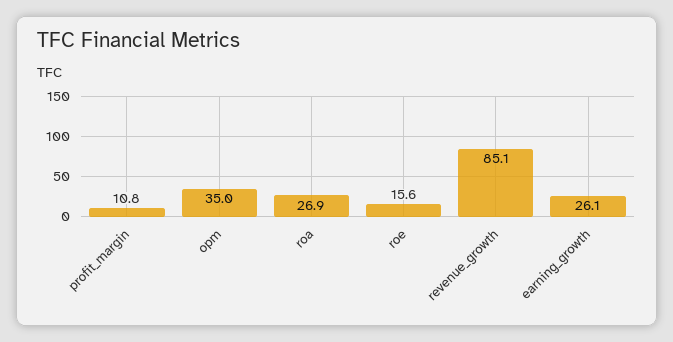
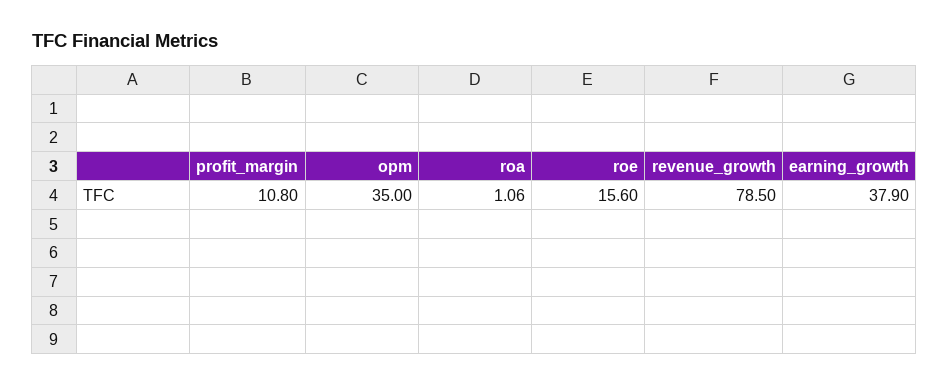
roa: 26.9 -> 1.06
revenue_growth: 85.1 -> 78.5
earning_growth: 26.1 -> 37.9

